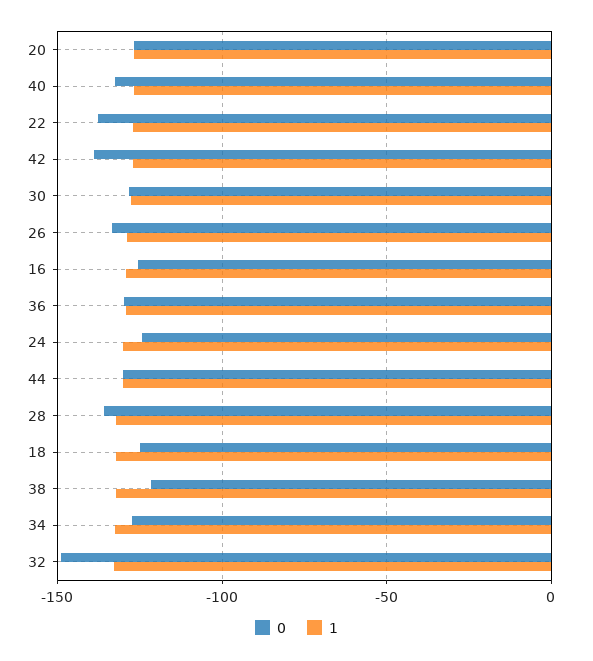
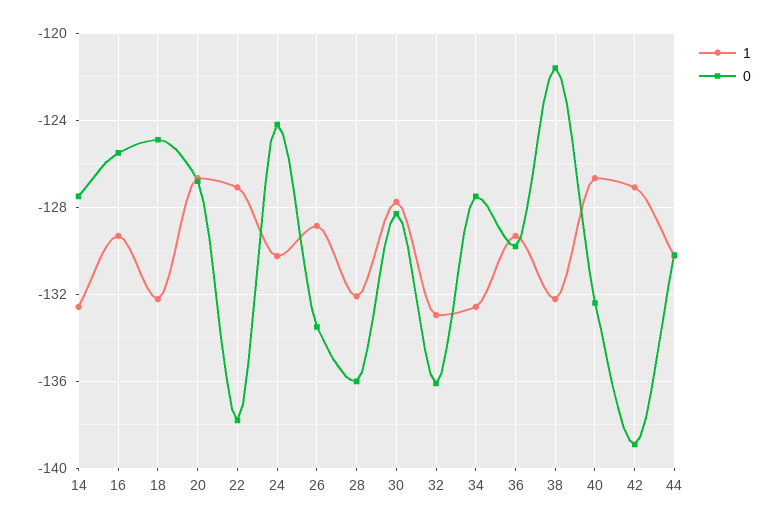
0, 32: -150 -> -136
1, 14: none -> -132.5
0, 14: none -> -127.5

